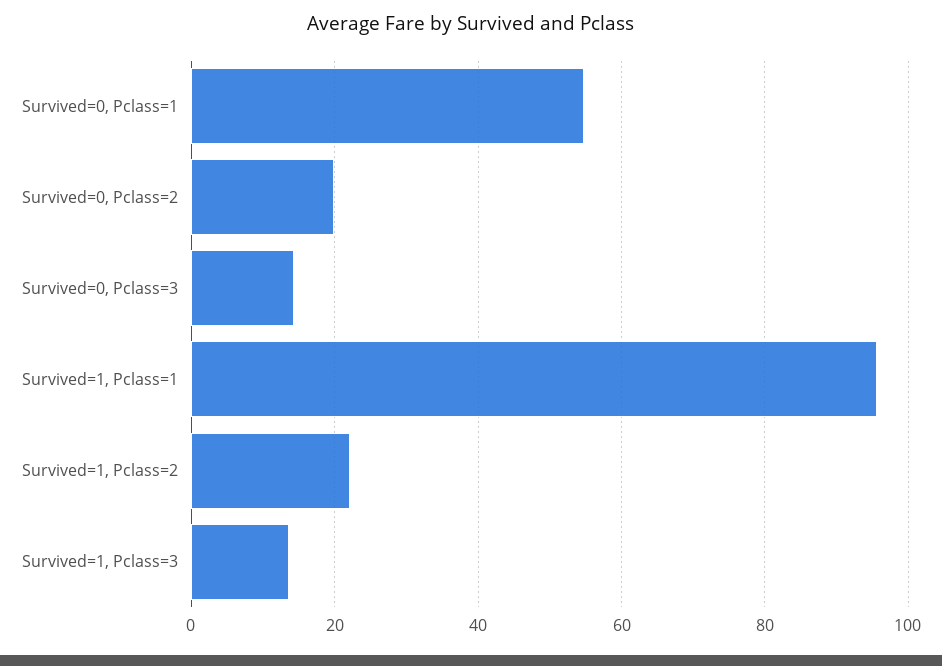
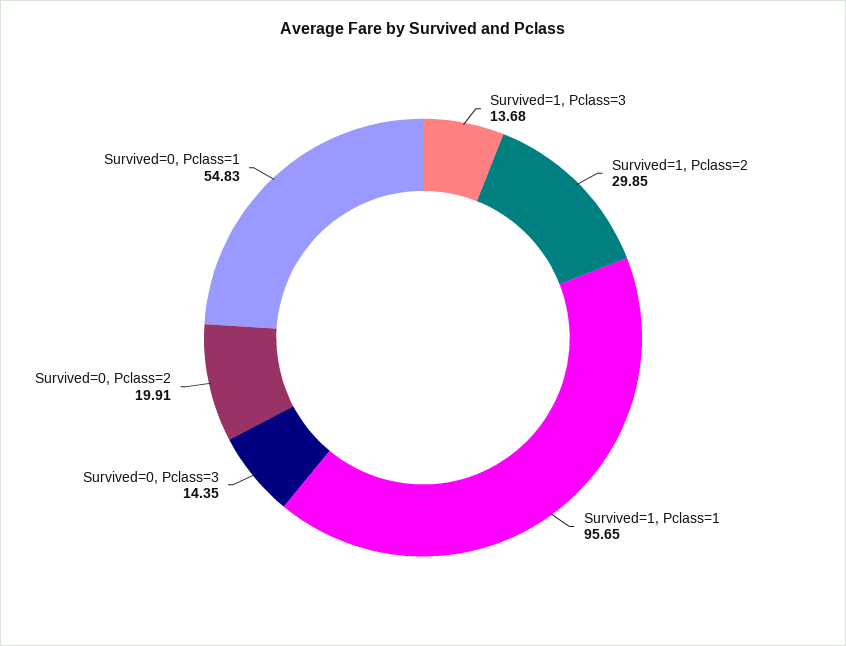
Survived=1, Pclass=2: 22 -> 29.85

